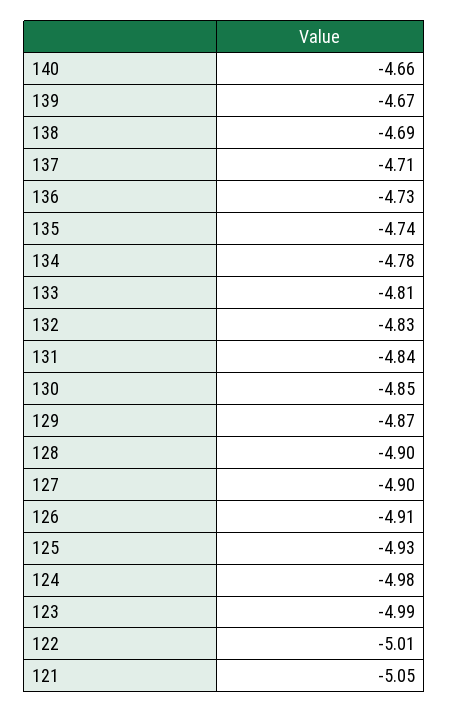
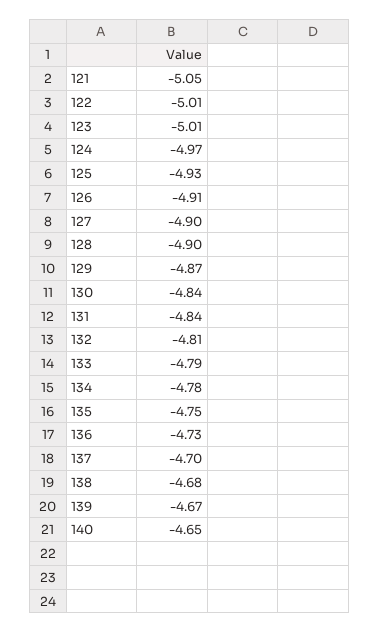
140: -4.66 -> -4.65
138: -4.69 -> -4.68
137: -4.71 -> -4.7
135: -4.74 -> -4.75
133: -4.81 -> -4.79
132: -4.83 -> -4.81
130: -4.85 -> -4.84
124: -4.98 -> -4.97
123: -4.99 -> -5.01

